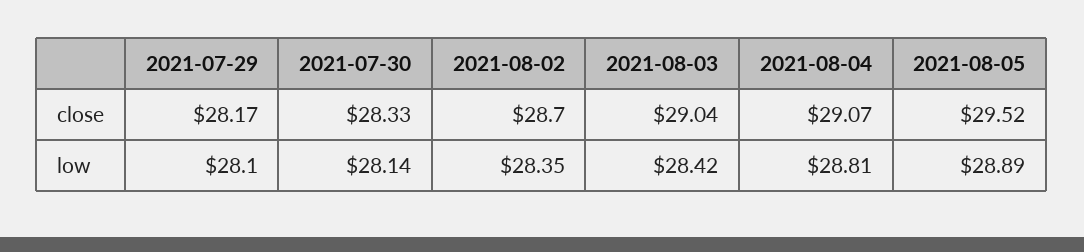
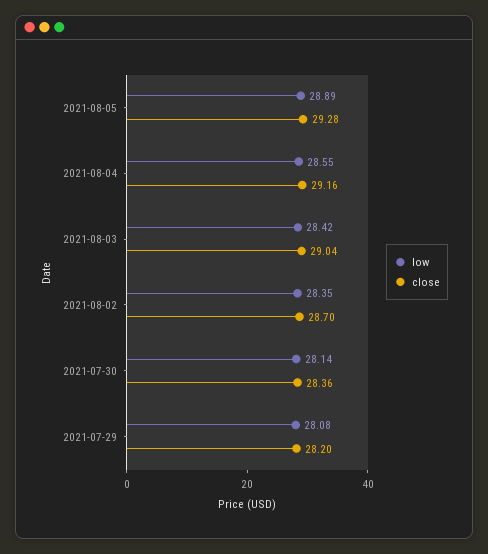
close, 2021-07-29: 28.17 -> 28.2
close, 2021-07-30: 28.33 -> 28.36
close, 2021-08-04: 29.07 -> 29.16
close, 2021-08-05: 29.52 -> 29.28
low, 2021-07-29: 28.1 -> 28.08
low, 2021-08-04: 28.81 -> 28.55

